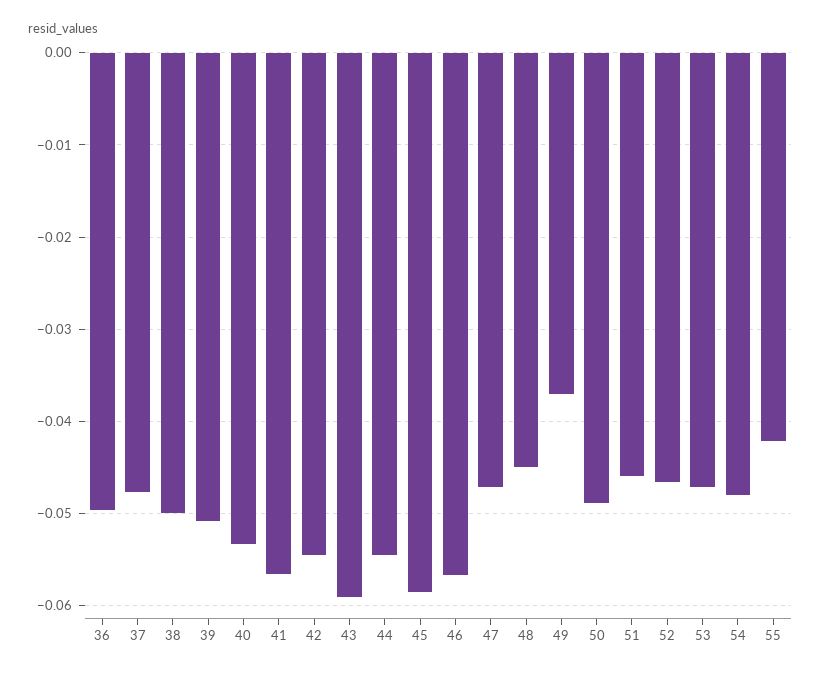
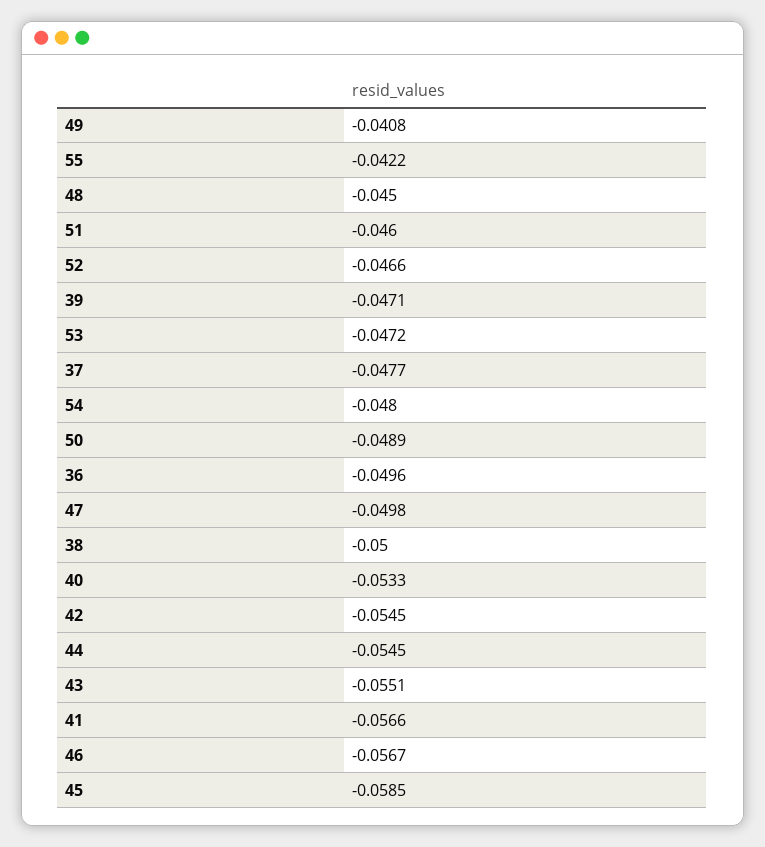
39: -0.051 -> -0.0471
43: -0.059 -> -0.0551
47: -0.047 -> -0.0498
49: -0.037 -> -0.0408

